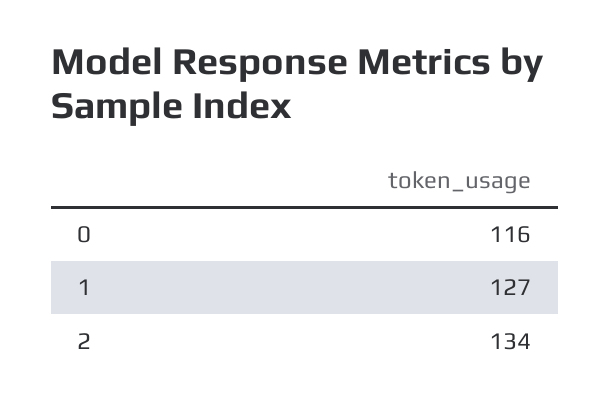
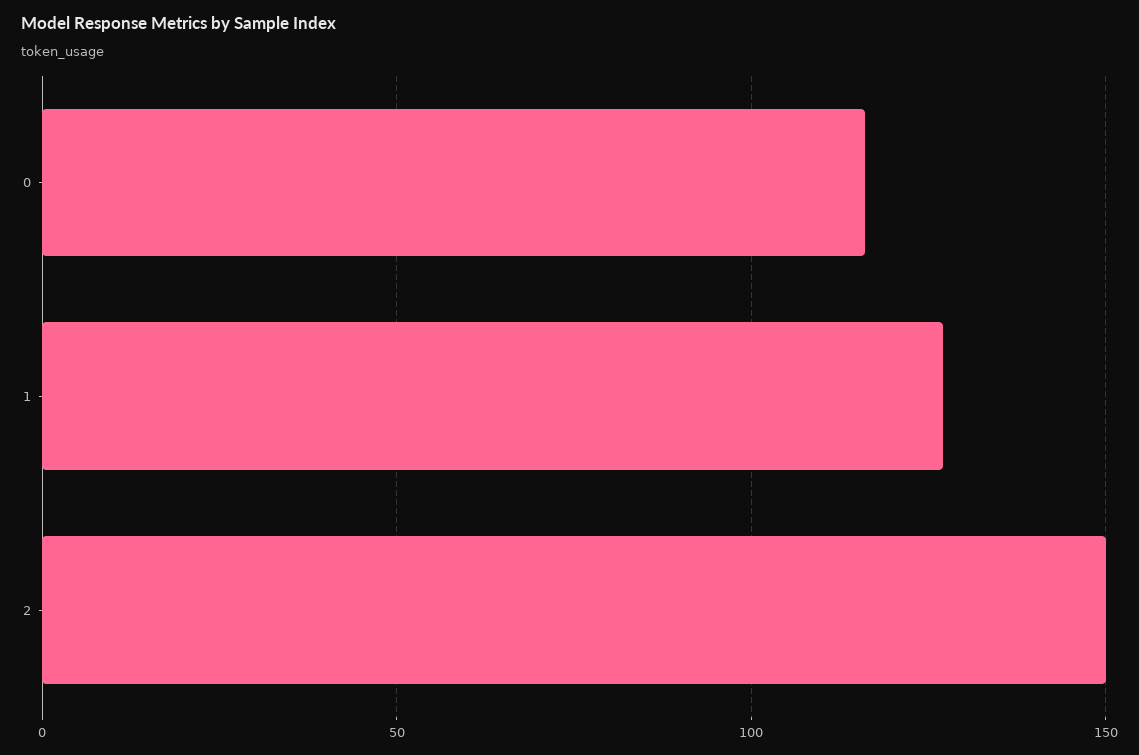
2: 134 -> 150

